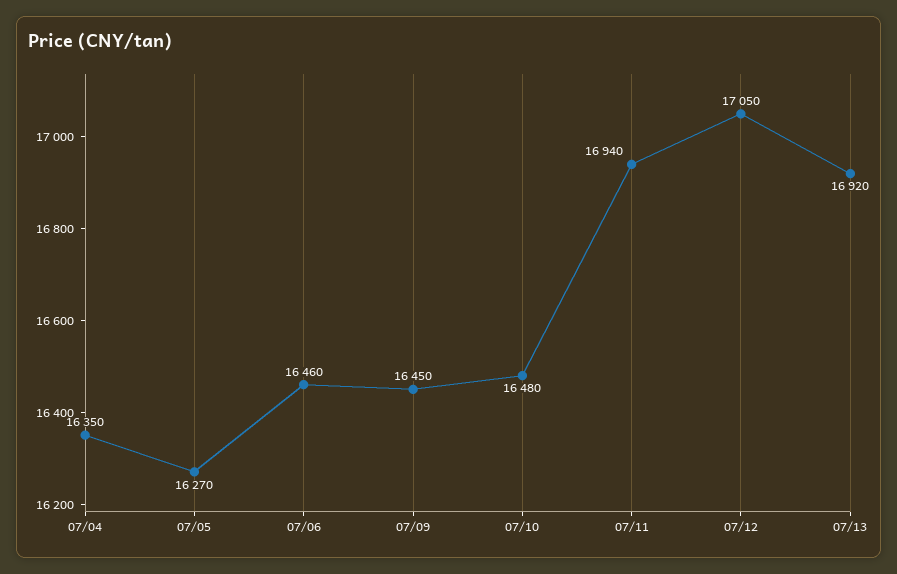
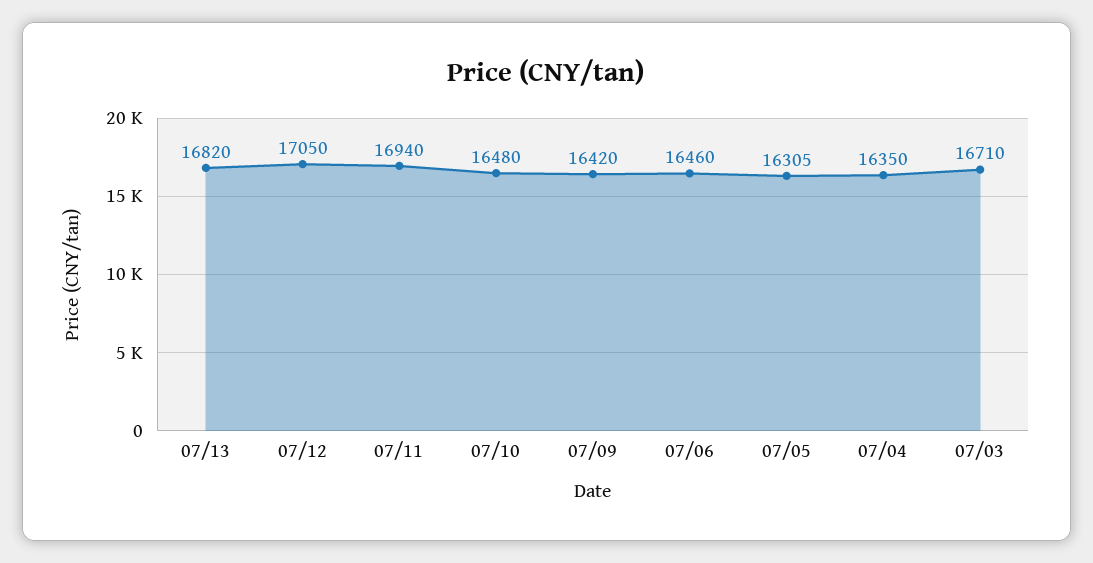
07/05: 16270 -> 16305
07/09: 16450 -> 16420
07/13: 16920 -> 16820
07/03: none -> 16710

